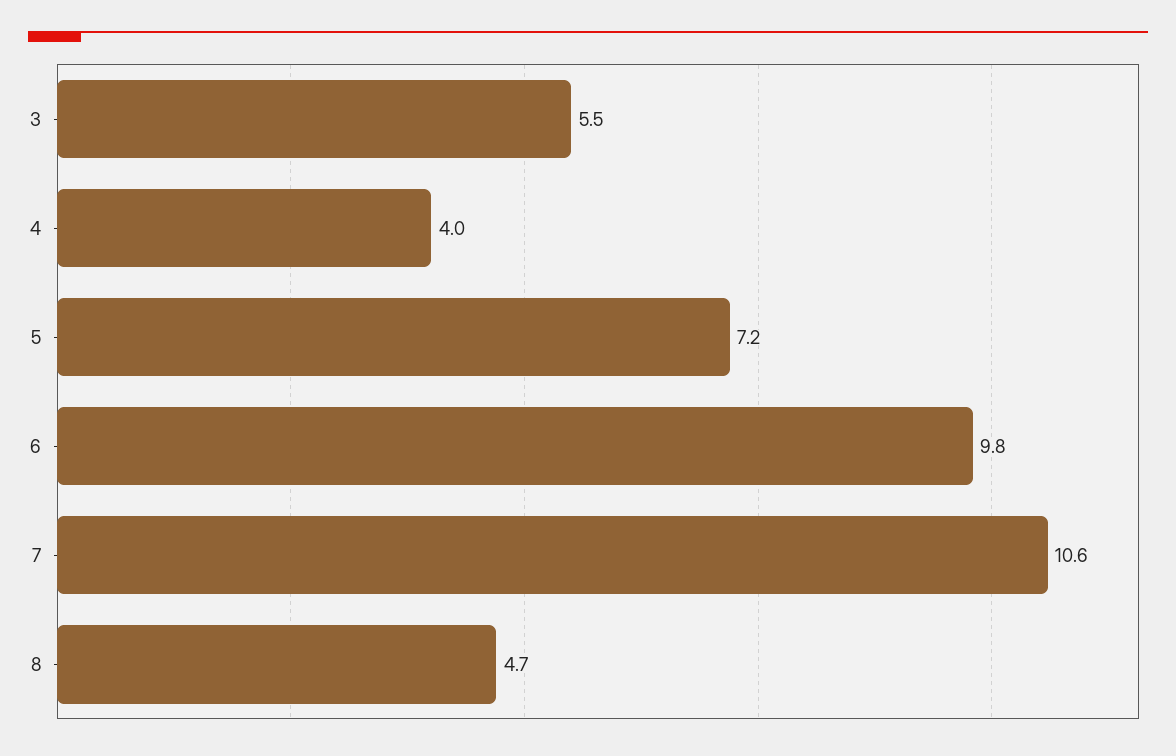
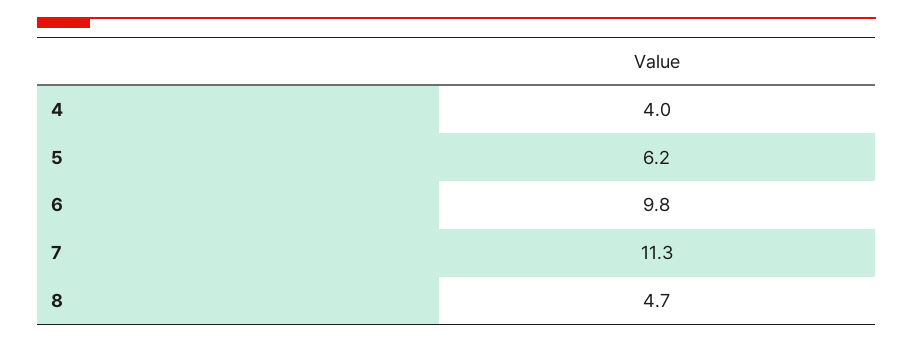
3: 5.5 -> none
5: 7.2 -> 6.2
7: 10.6 -> 11.3

